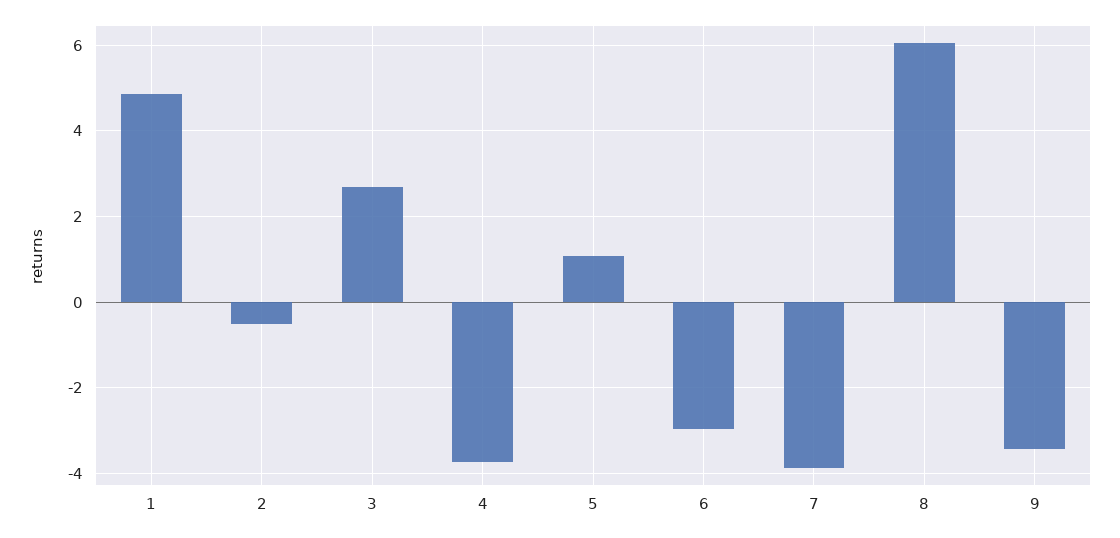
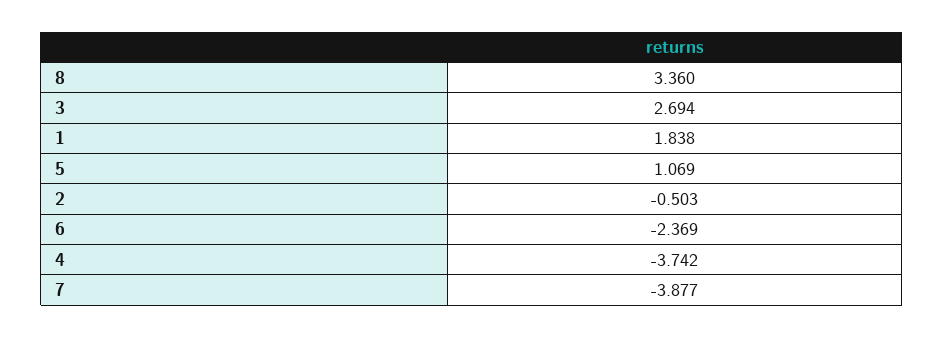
1: 4.8 -> 1.838
6: -3 -> -2.369
8: 6 -> 3.36
9: -3.4 -> none

